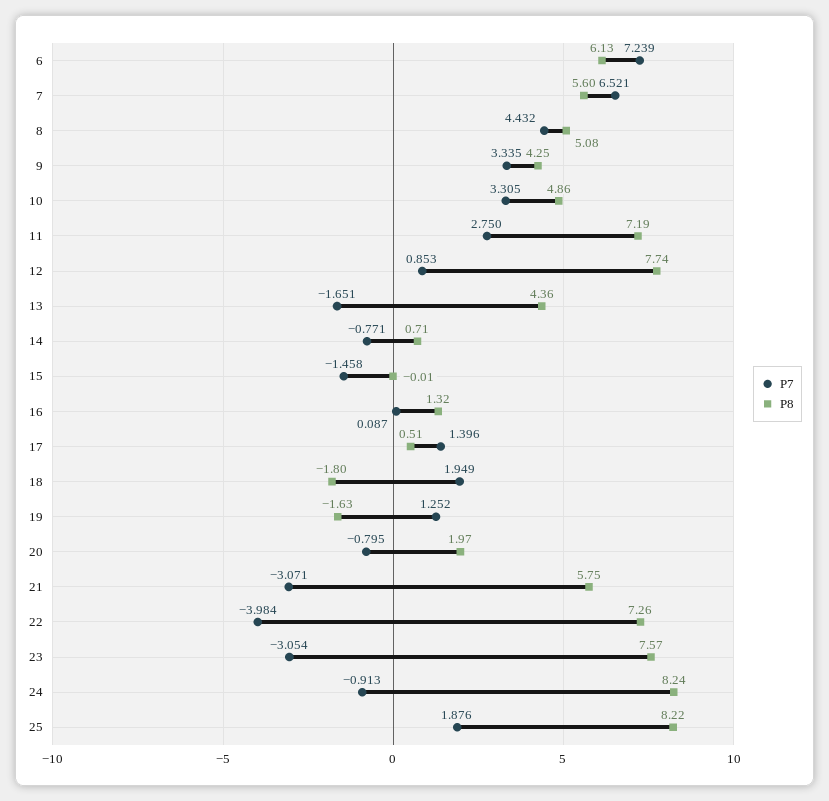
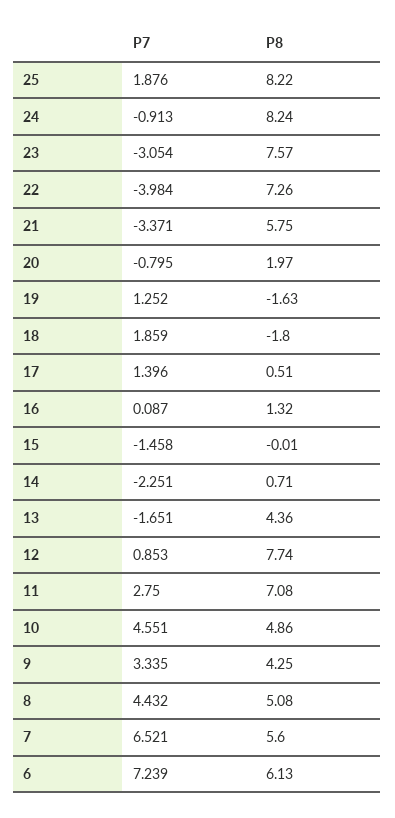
P7, 10: 3.305 -> 4.551
P8, 11: 7.19 -> 7.08
P7, 14: -0.771 -> -2.251
P7, 18: 1.949 -> 1.859
P7, 21: -3.071 -> -3.371

